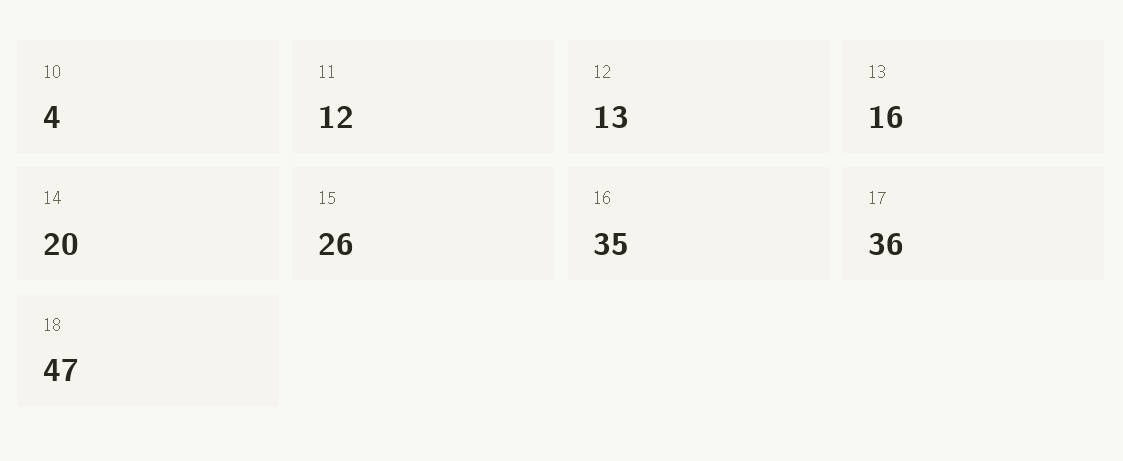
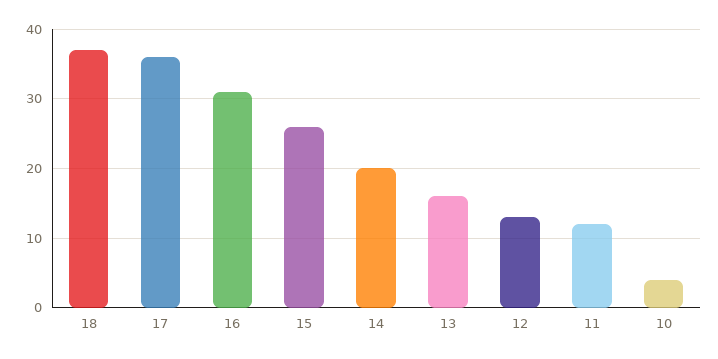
16: 35 -> 31
18: 47 -> 37

